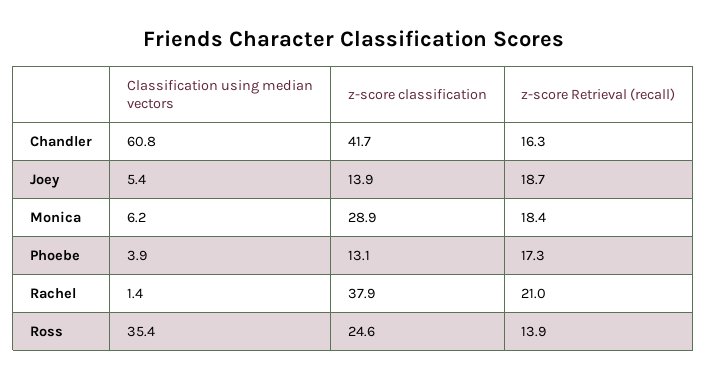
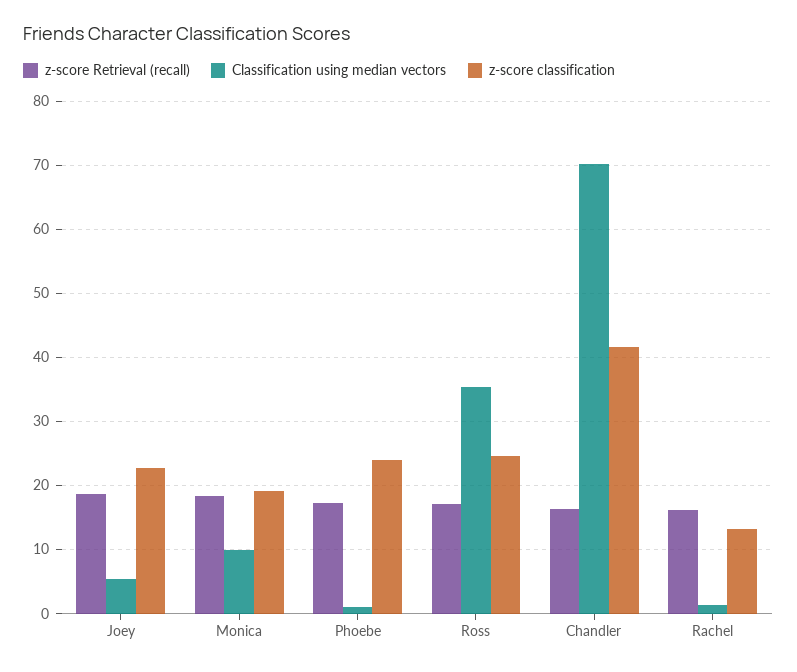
Classification using median vectors, Chandler: 60.8 -> 70
z-score classification, Joey: 13.9 -> 23
Classification using median vectors, Monica: 6.2 -> 10
z-score classification, Monica: 28.9 -> 19
Classification using median vectors, Phoebe: 3.9 -> 1
z-score classification, Phoebe: 13.1 -> 24
z-score classification, Rachel: 37.9 -> 13
z-score Retrieval (recall), Rachel: 21 -> 16
z-score Retrieval (recall), Ross: 13.9 -> 17

